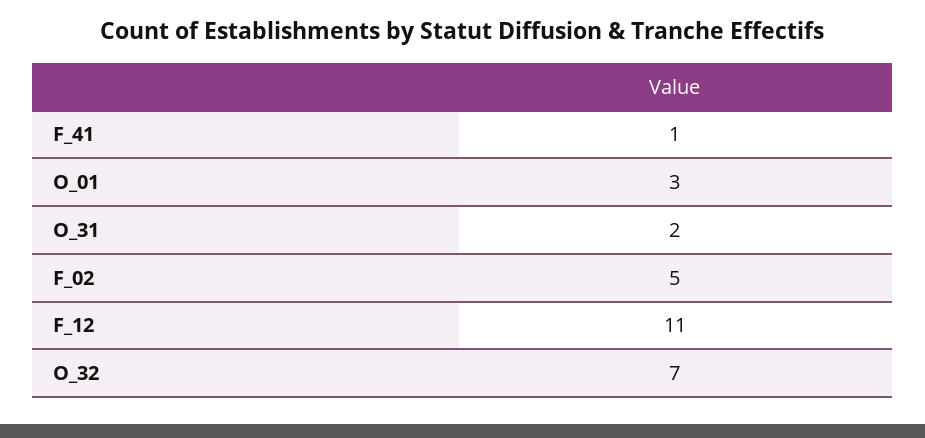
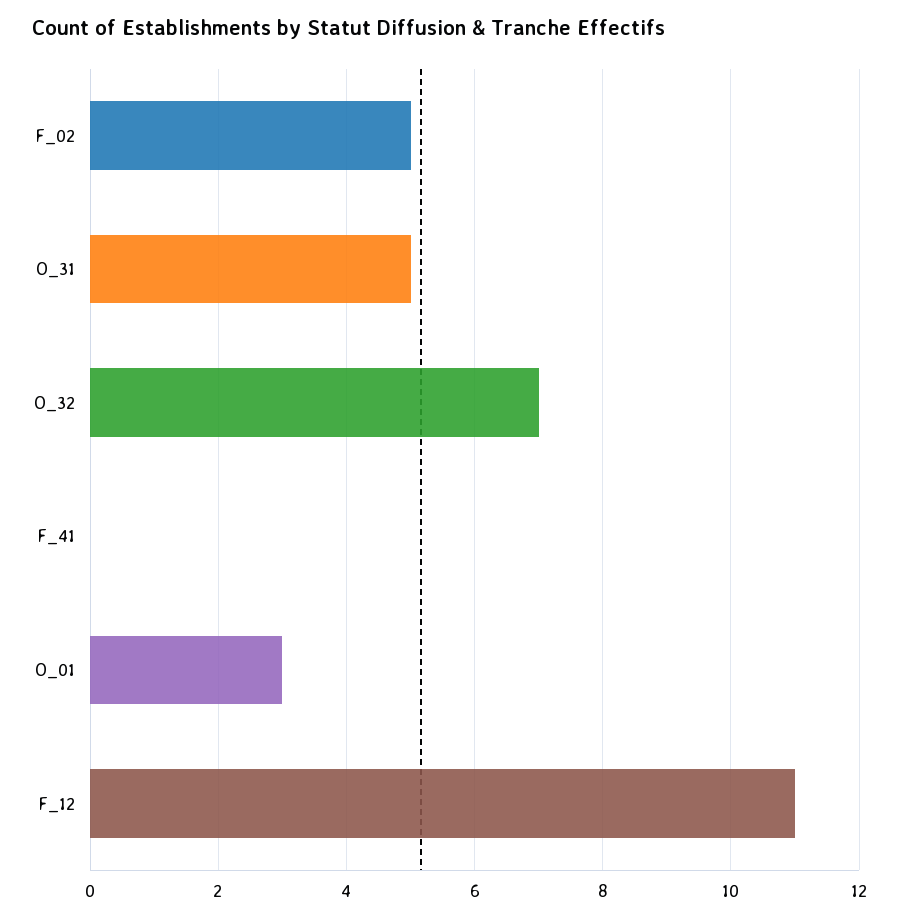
F_41: 1 -> 0
O_31: 2 -> 5

